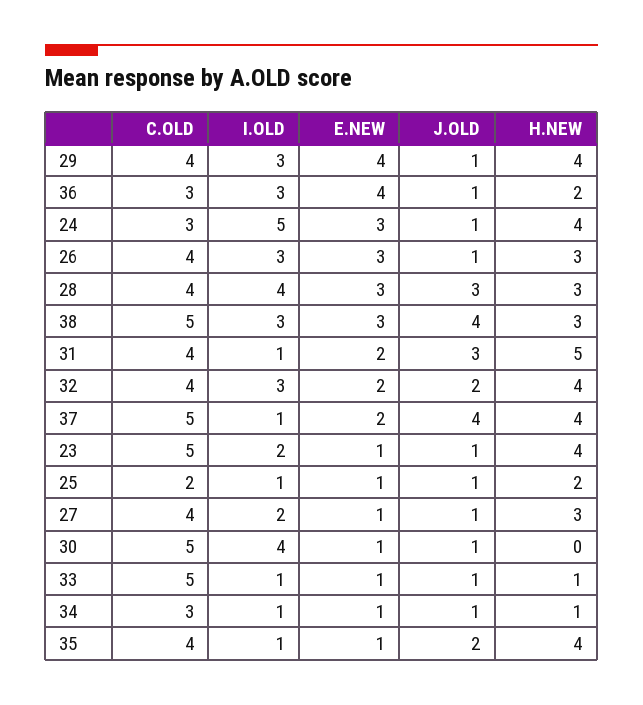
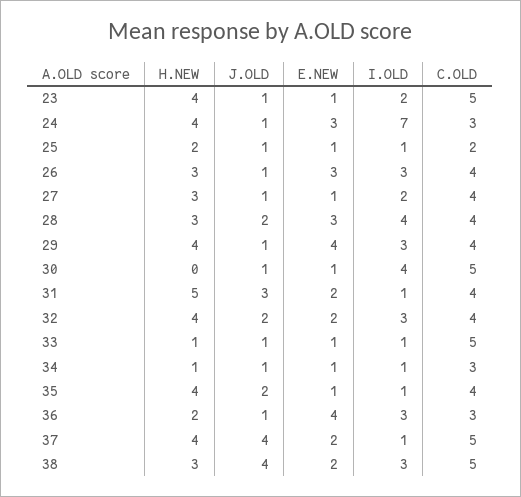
I.OLD, 24: 5 -> 7
J.OLD, 28: 3 -> 2
E.NEW, 38: 3 -> 2

